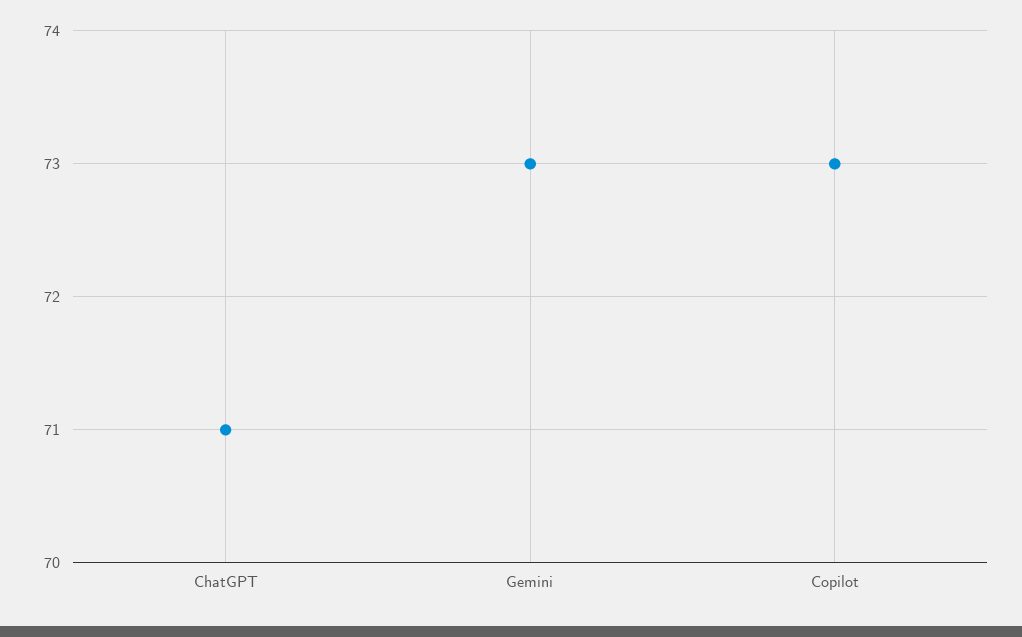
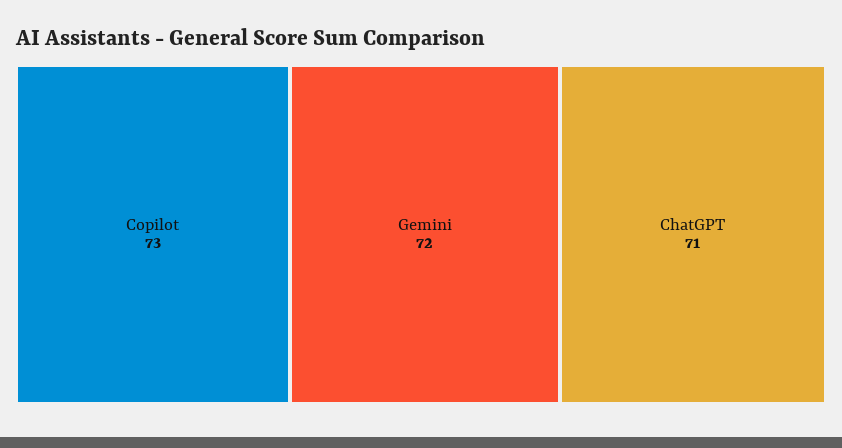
Gemini: 73 -> 72

